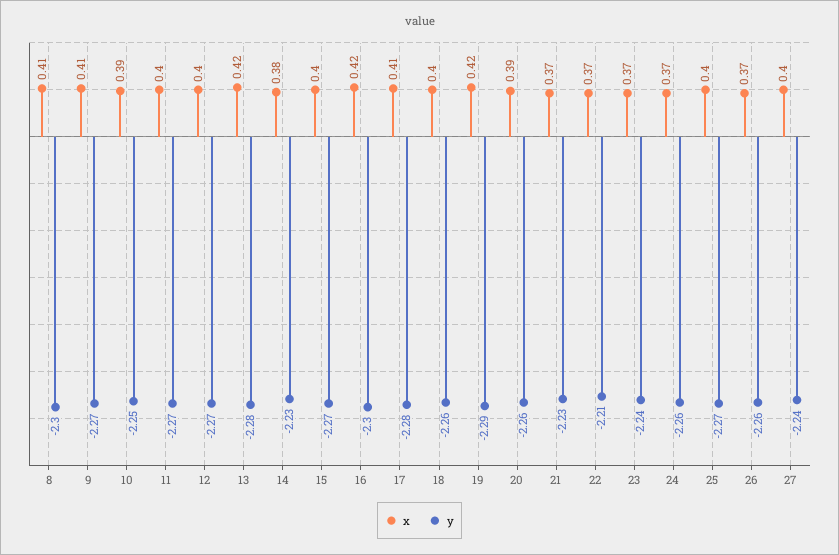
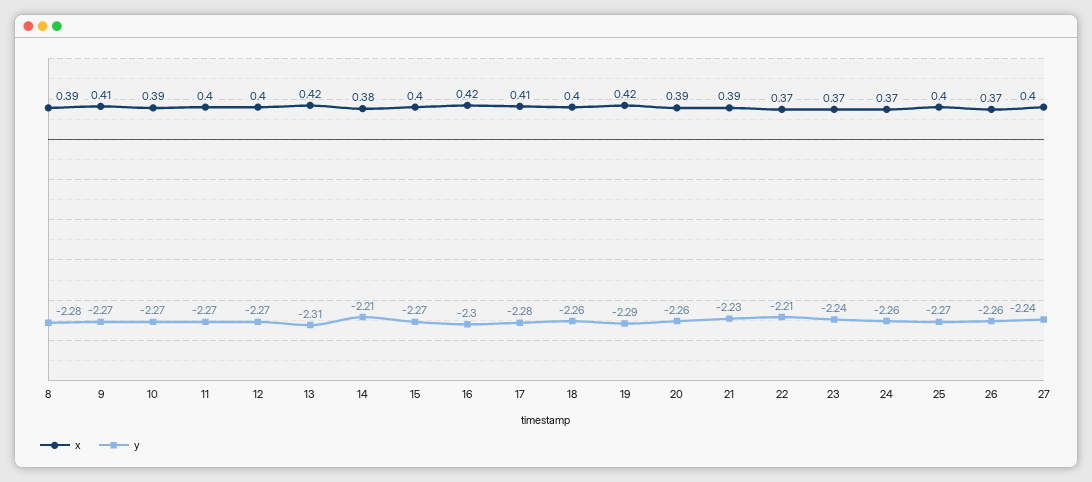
x, 8: 0.41 -> 0.39
y, 8: -2.3 -> -2.28
y, 10: -2.25 -> -2.27
y, 13: -2.28 -> -2.31
y, 14: -2.23 -> -2.21
x, 21: 0.37 -> 0.39

